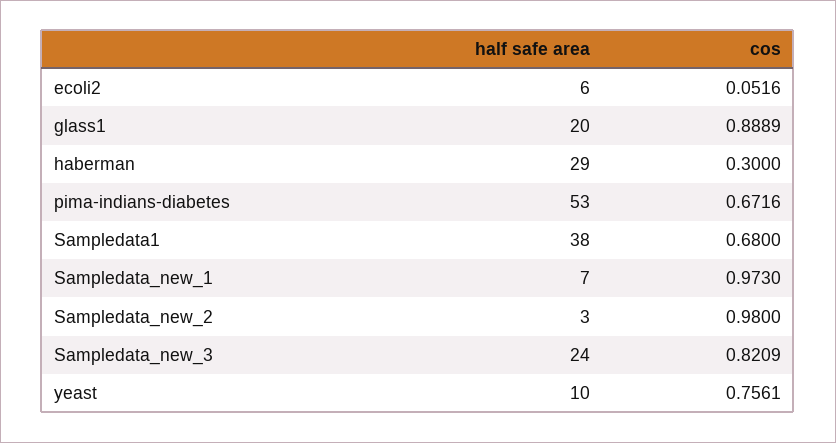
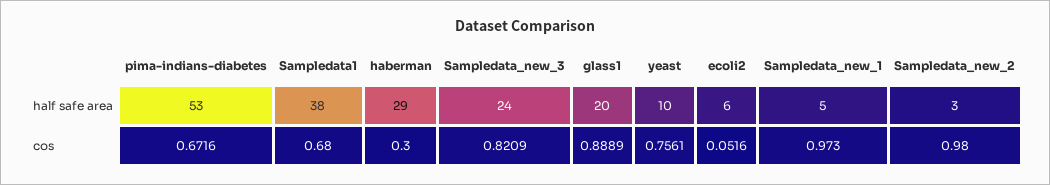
half safe area, Sampledata_new_1: 7 -> 5

